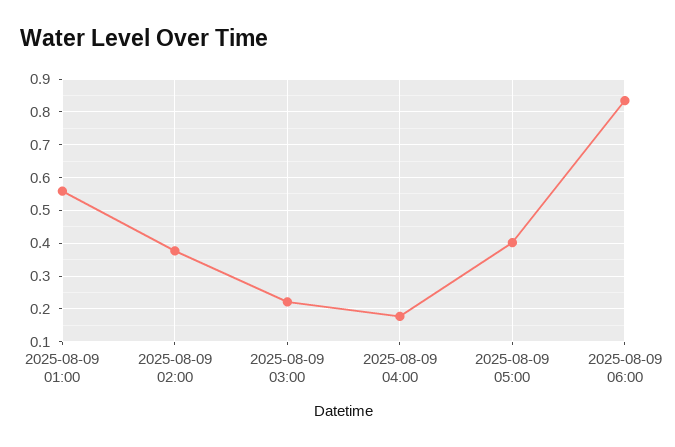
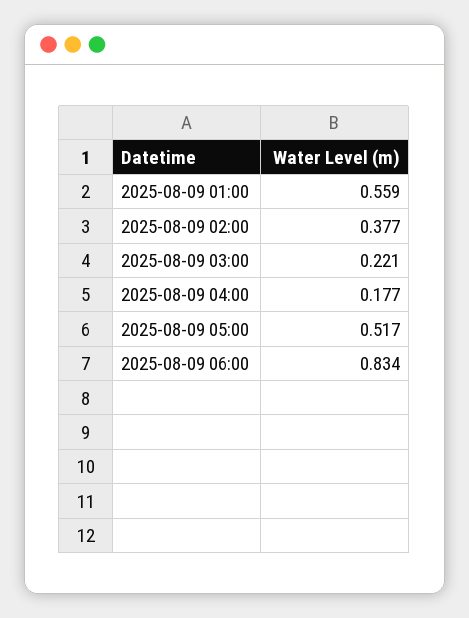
2025-08-09 05:00: 0.4 -> 0.517

